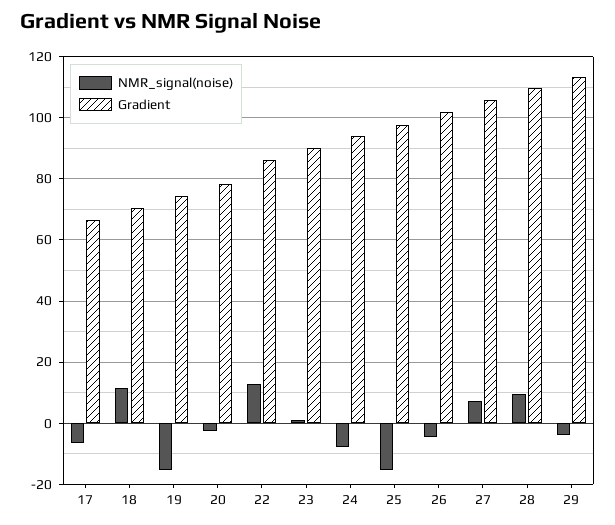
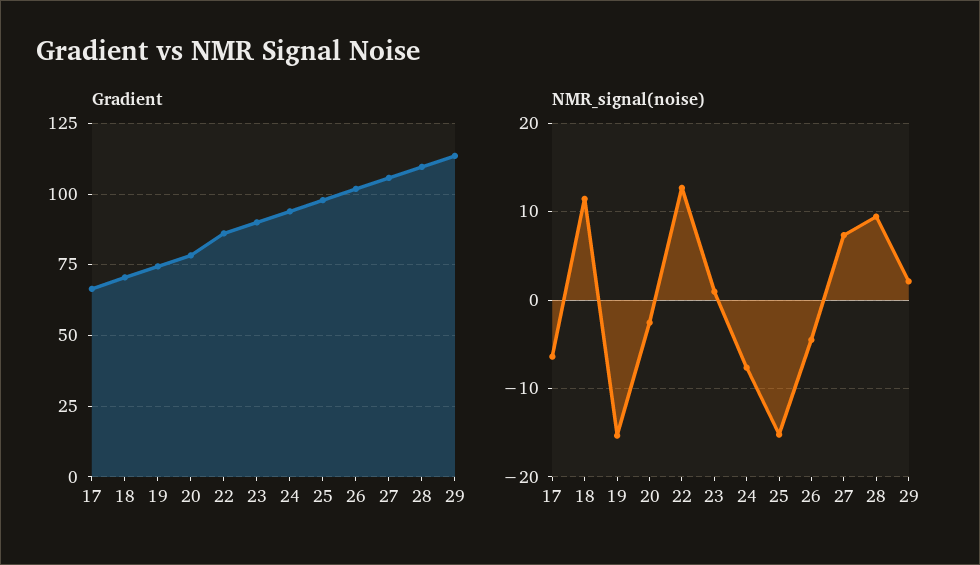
NMR_signal(noise), 29: -4 -> 2

